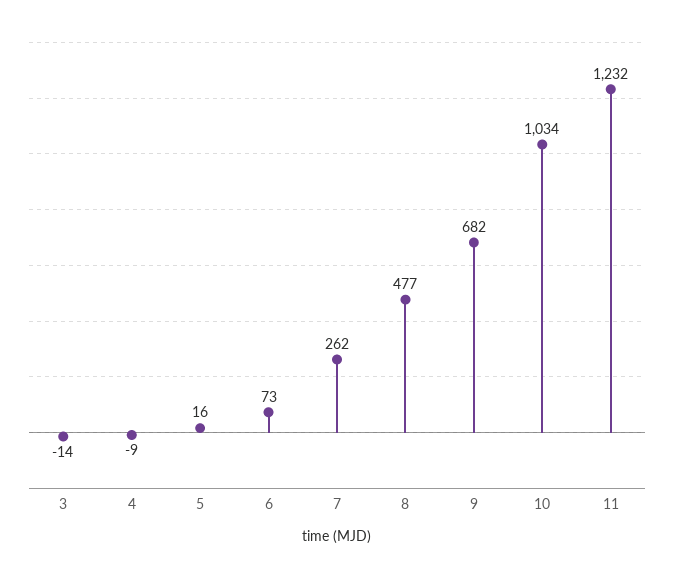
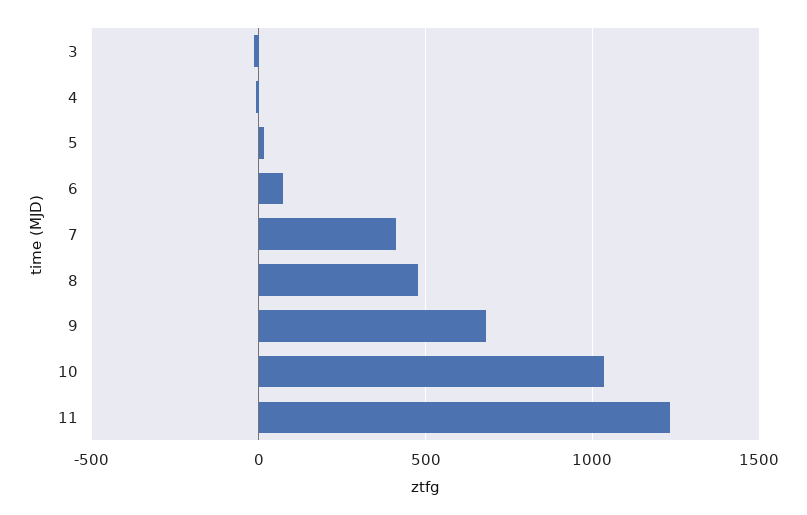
7: 262 -> 400

